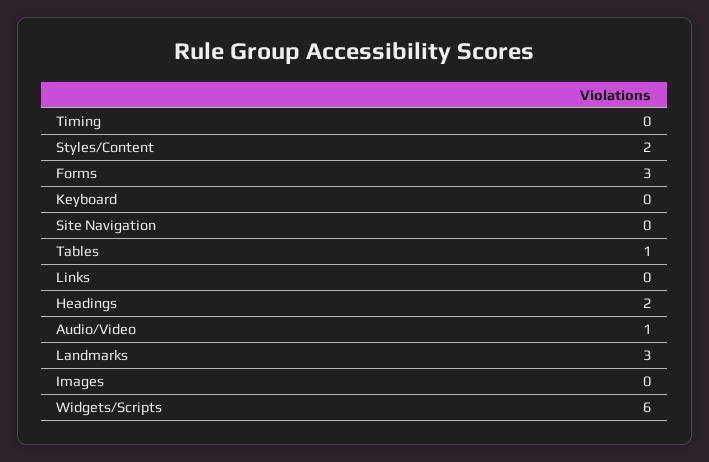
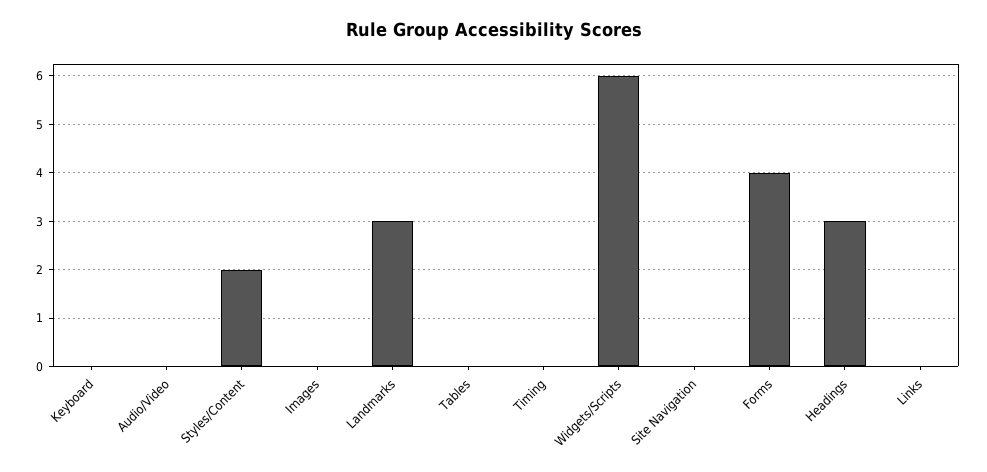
Forms: 3 -> 4
Tables: 1 -> 0
Headings: 2 -> 3
Audio/Video: 1 -> 0

